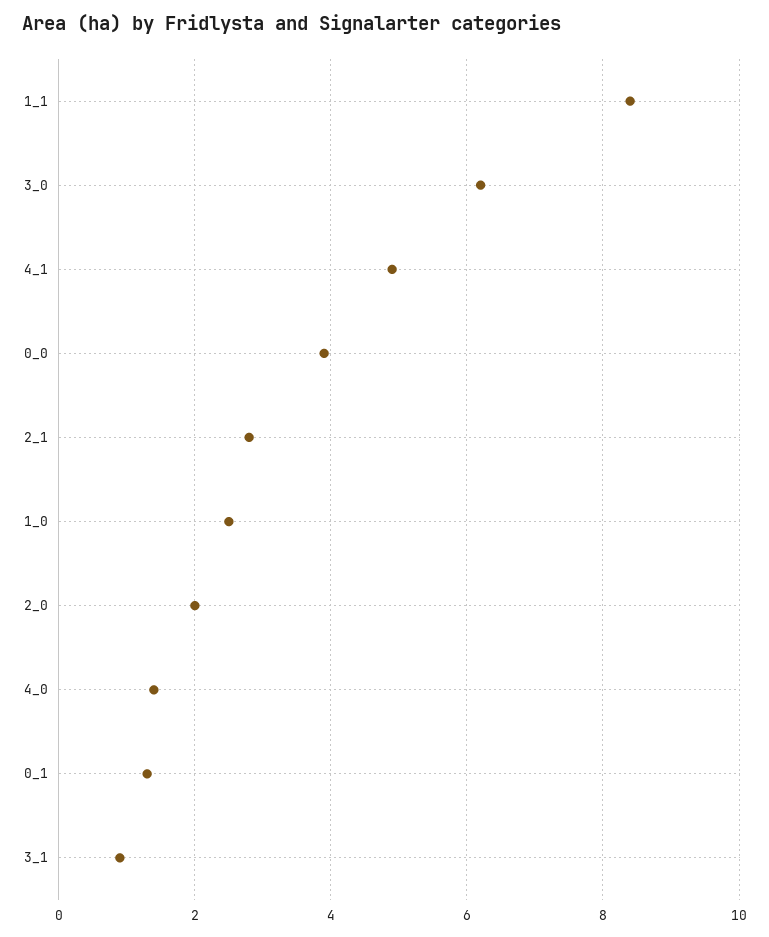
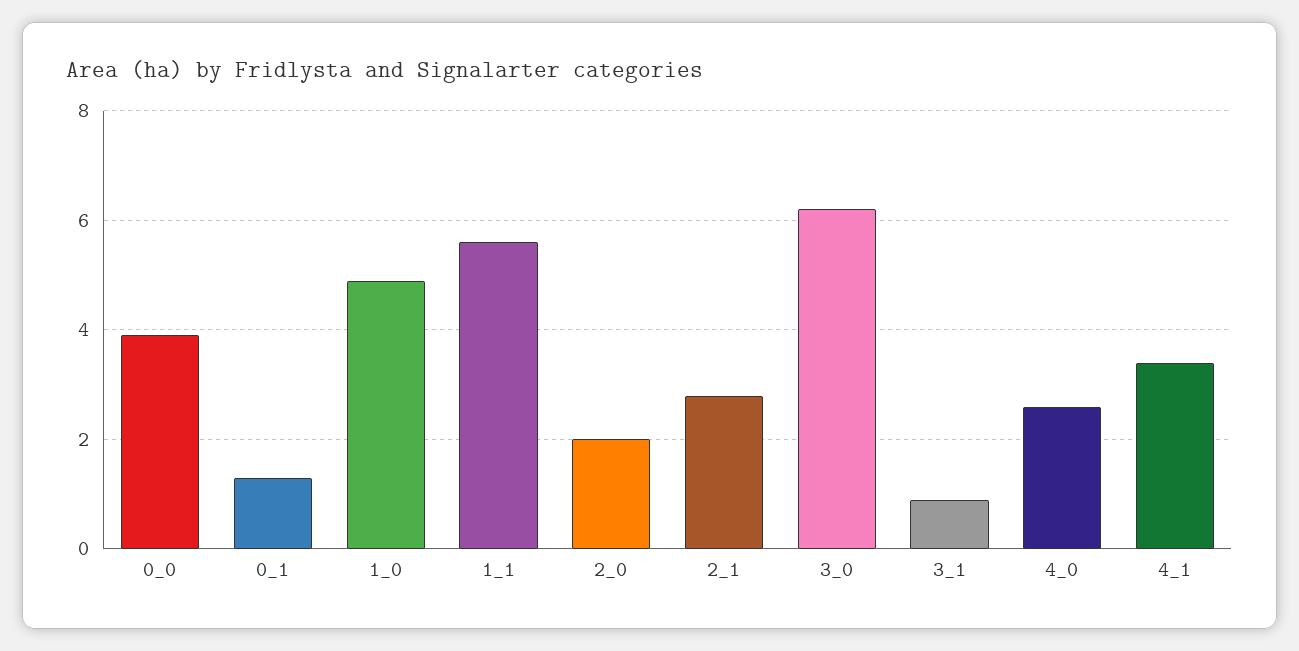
1_1: 8.5 -> 5.5
4_1: 5 -> 3.5
1_0: 2.5 -> 5
4_0: 1.5 -> 2.5

